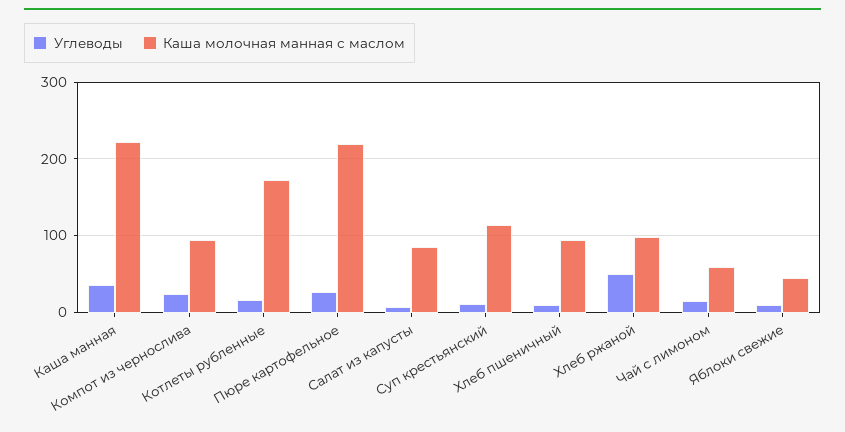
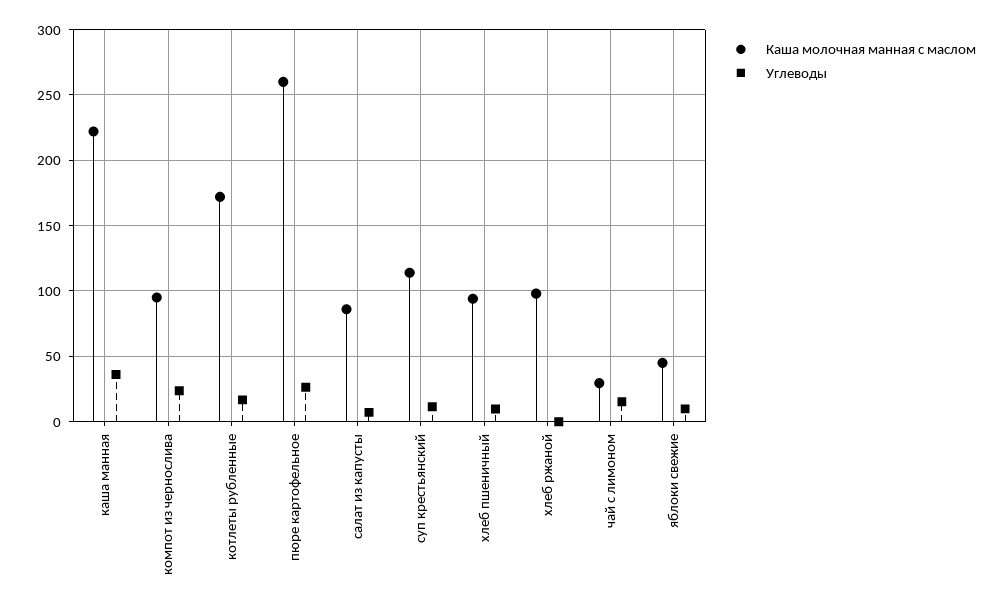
Каша молочная манная с маслом, Пюре картофельное: 220 -> 260
Углеводы, Хлеб ржаной: 50 -> 0
Каша молочная манная с маслом, Чай с лимоном: 60 -> 30

